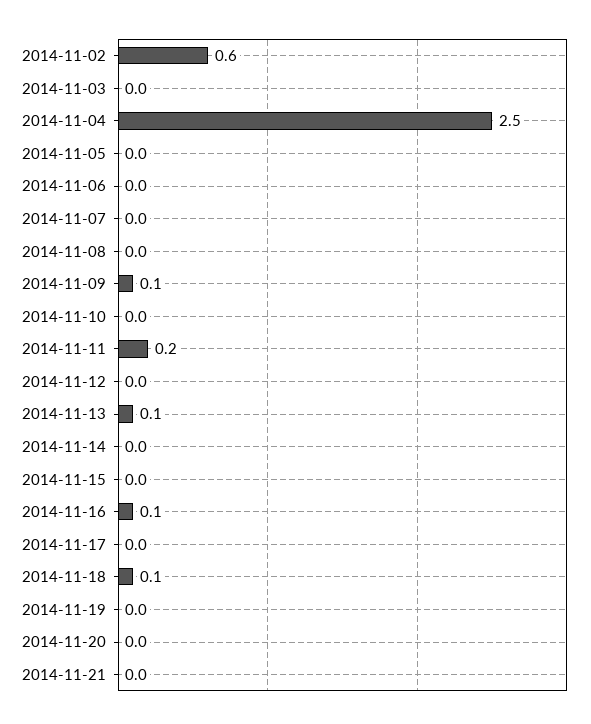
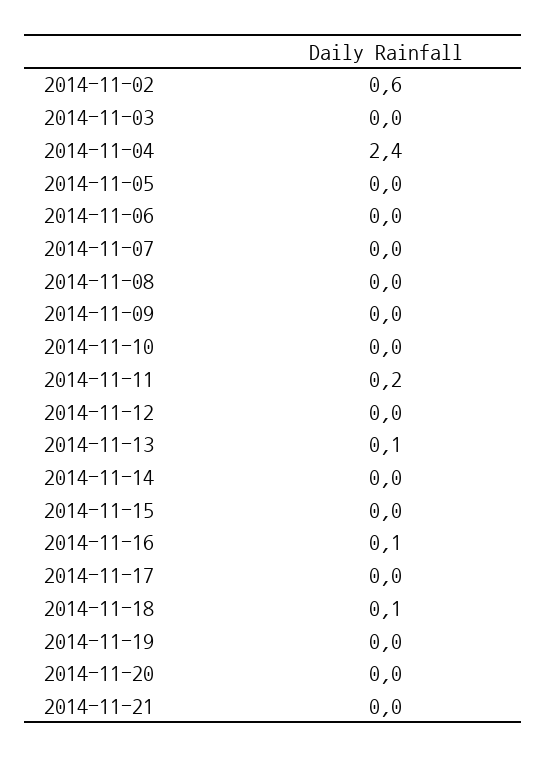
2014-11-04: 2.5 -> 2.4
2014-11-09: 0.1 -> 0

